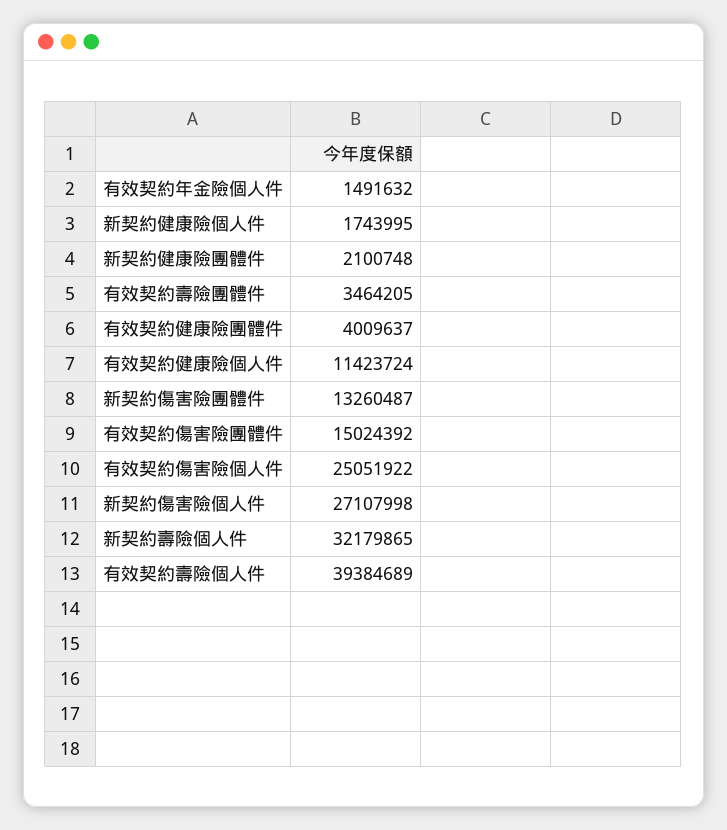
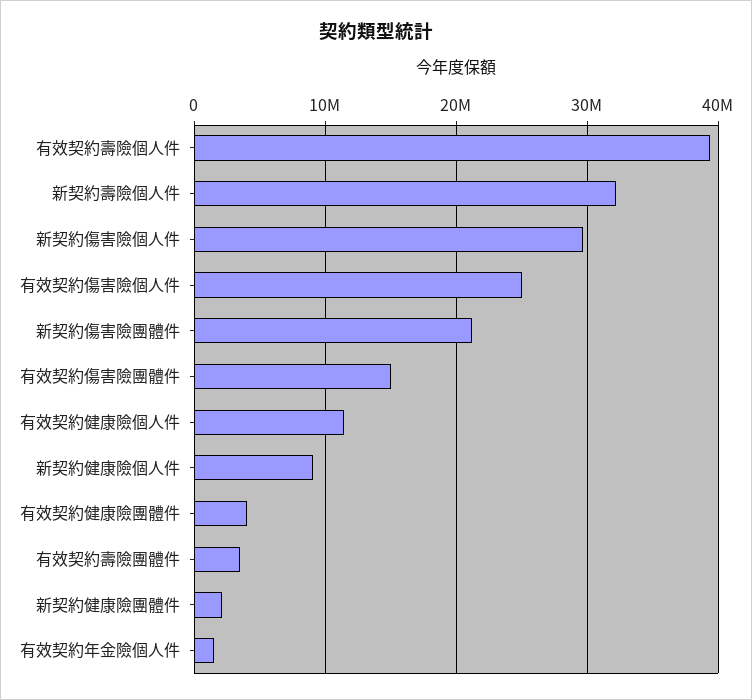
新契約健康險個人件: 1743995 -> 9000000
新契約傷害險團體件: 13260487 -> 21000000
新契約傷害險個人件: 27107998 -> 30000000

